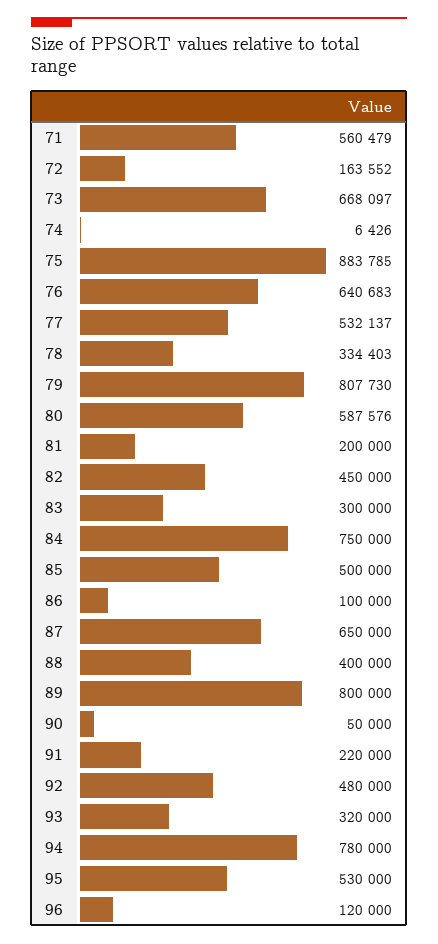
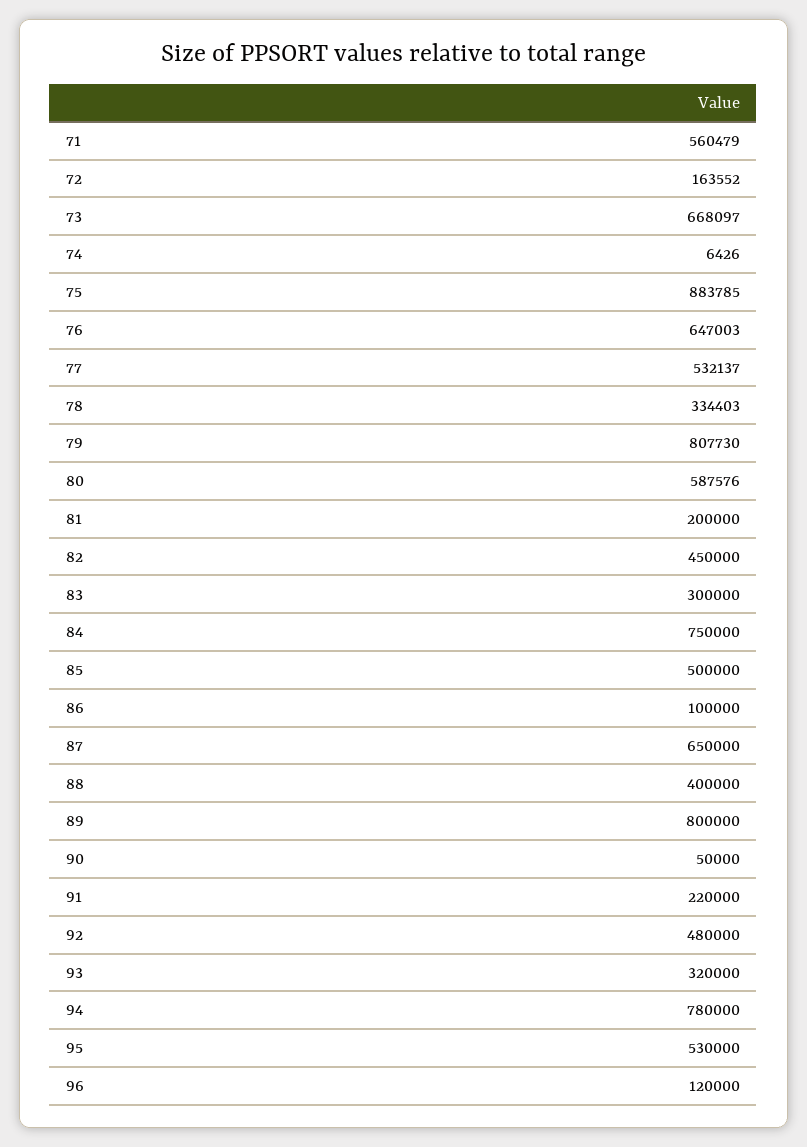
76: 640683 -> 647003

